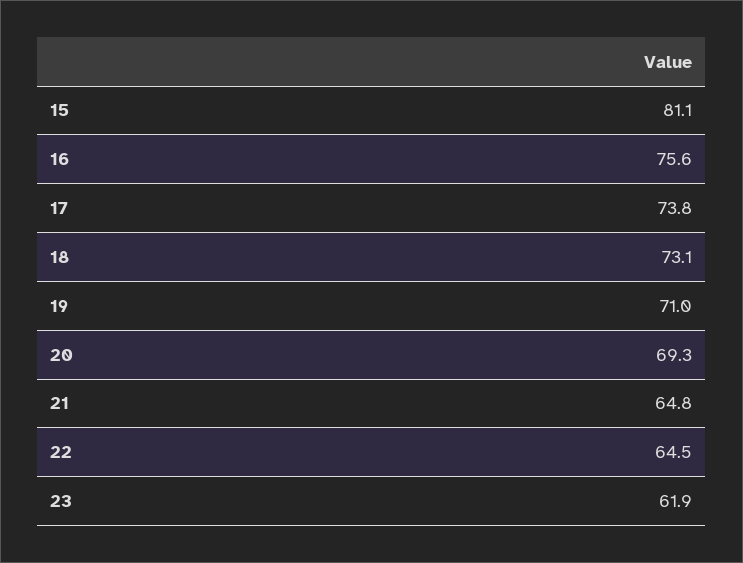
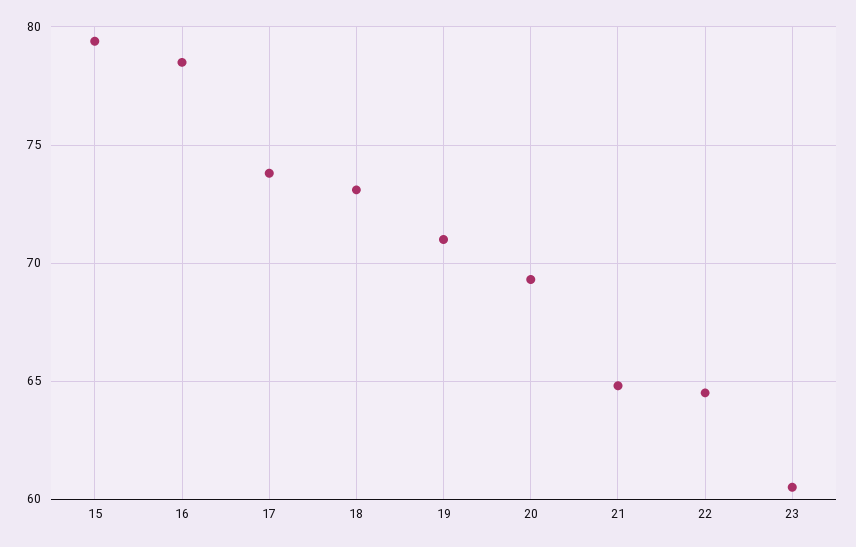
15: 81.1 -> 79.5
16: 75.6 -> 78.5
23: 61.9 -> 60.5

